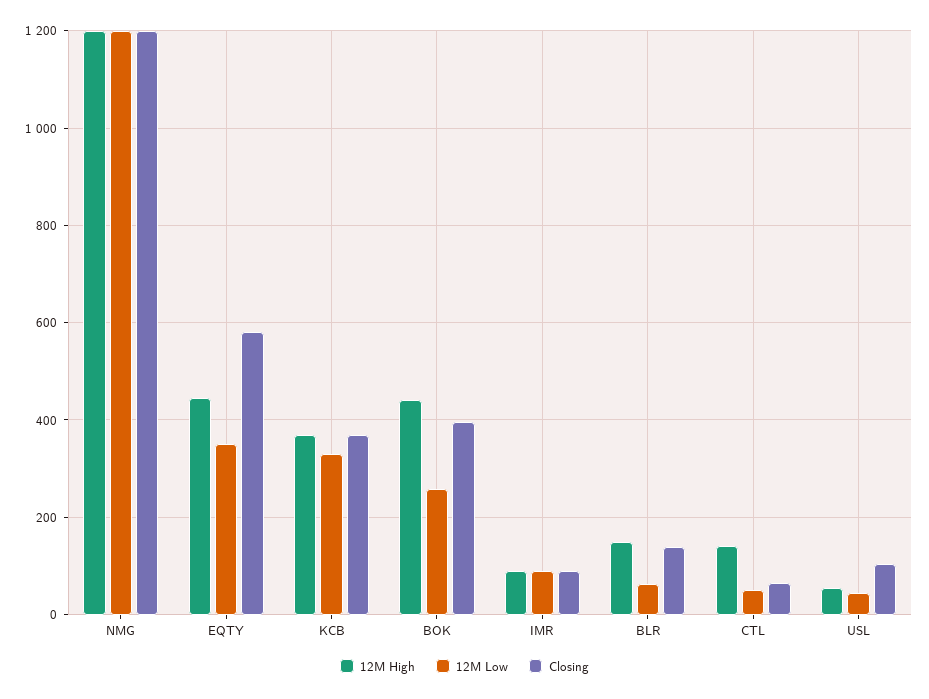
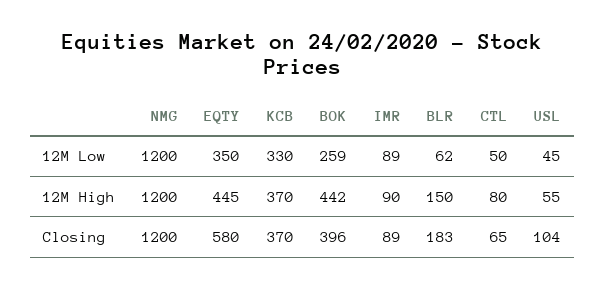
Closing, BLR: 140 -> 183
12M High, CTL: 140 -> 80

